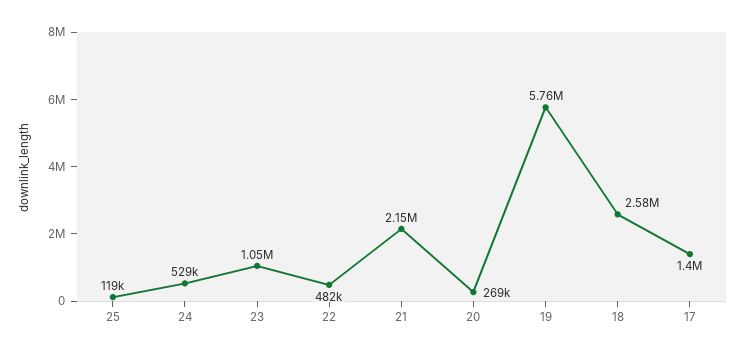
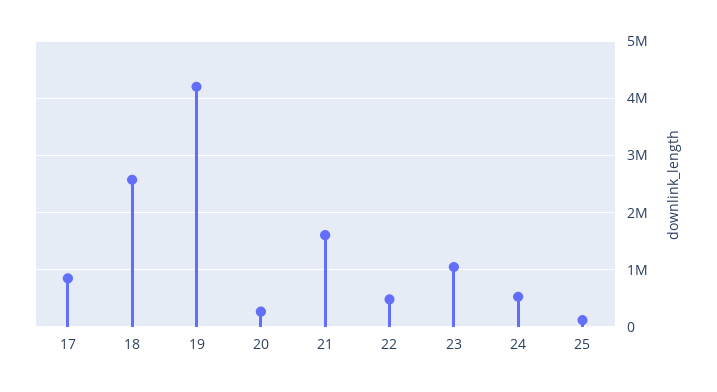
21: 2150000 -> 1600000
19: 5760000 -> 4200000
17: 1400000 -> 800000

